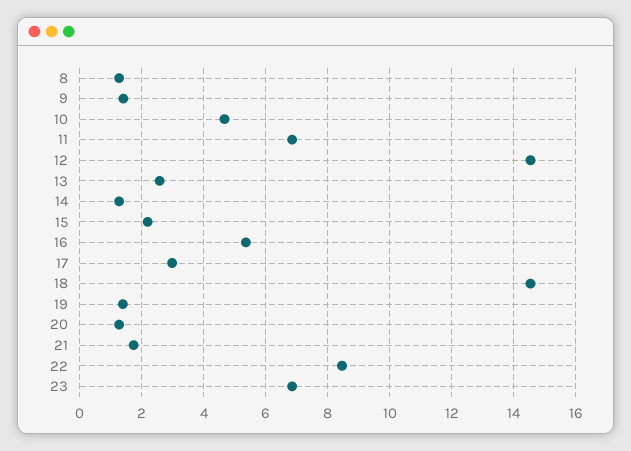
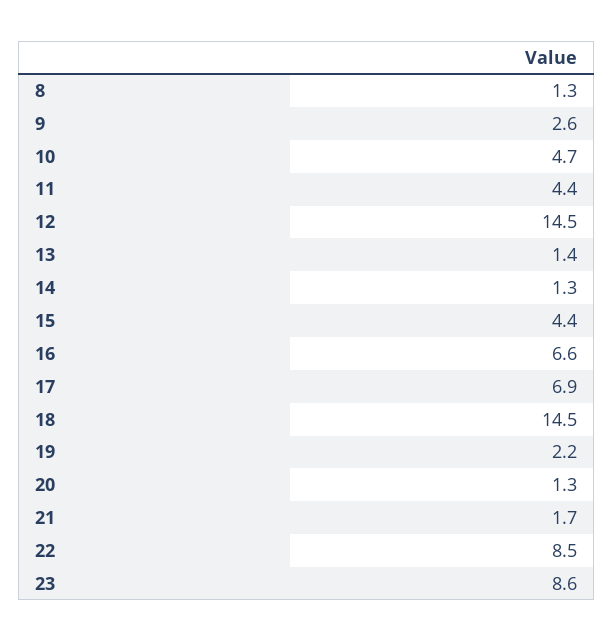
9: 1.4 -> 2.6
11: 6.8 -> 4.4
13: 2.6 -> 1.4
15: 2.2 -> 4.4
16: 5.4 -> 6.6
17: 3 -> 6.9
19: 1.4 -> 2.2
23: 6.8 -> 8.6

